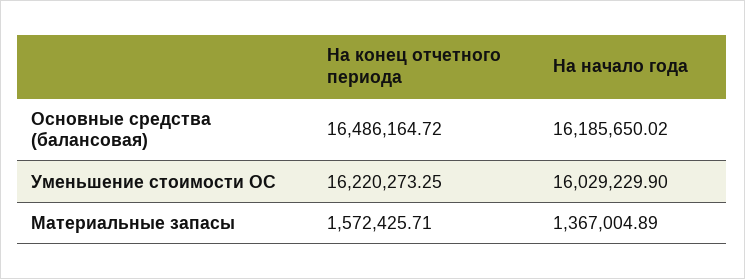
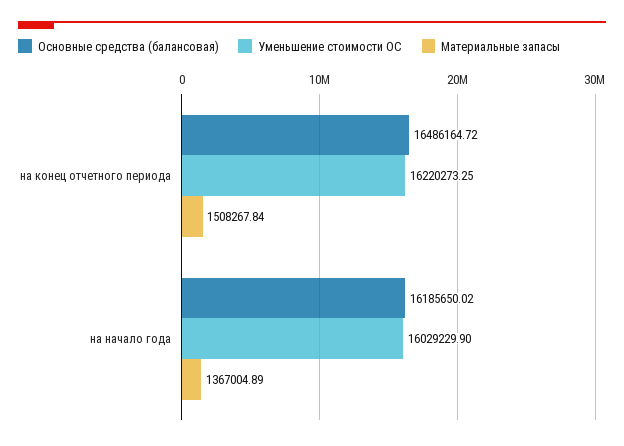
Материальные запасы, На конец отчетного периода: 1572425.71 -> 1508267.84

